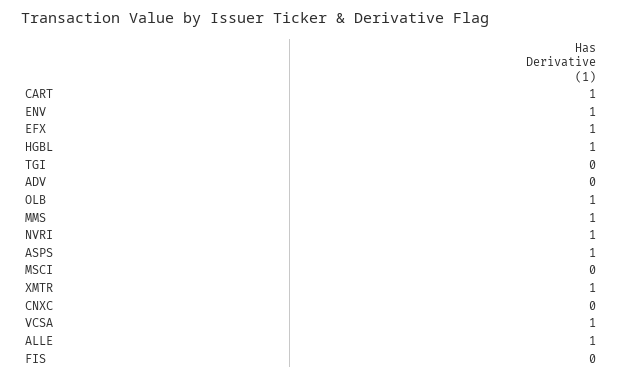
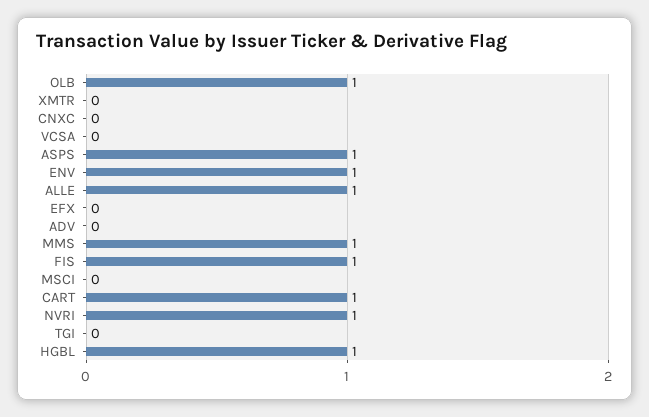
EFX: 1 -> 0
XMTR: 1 -> 0
VCSA: 1 -> 0
FIS: 0 -> 1

